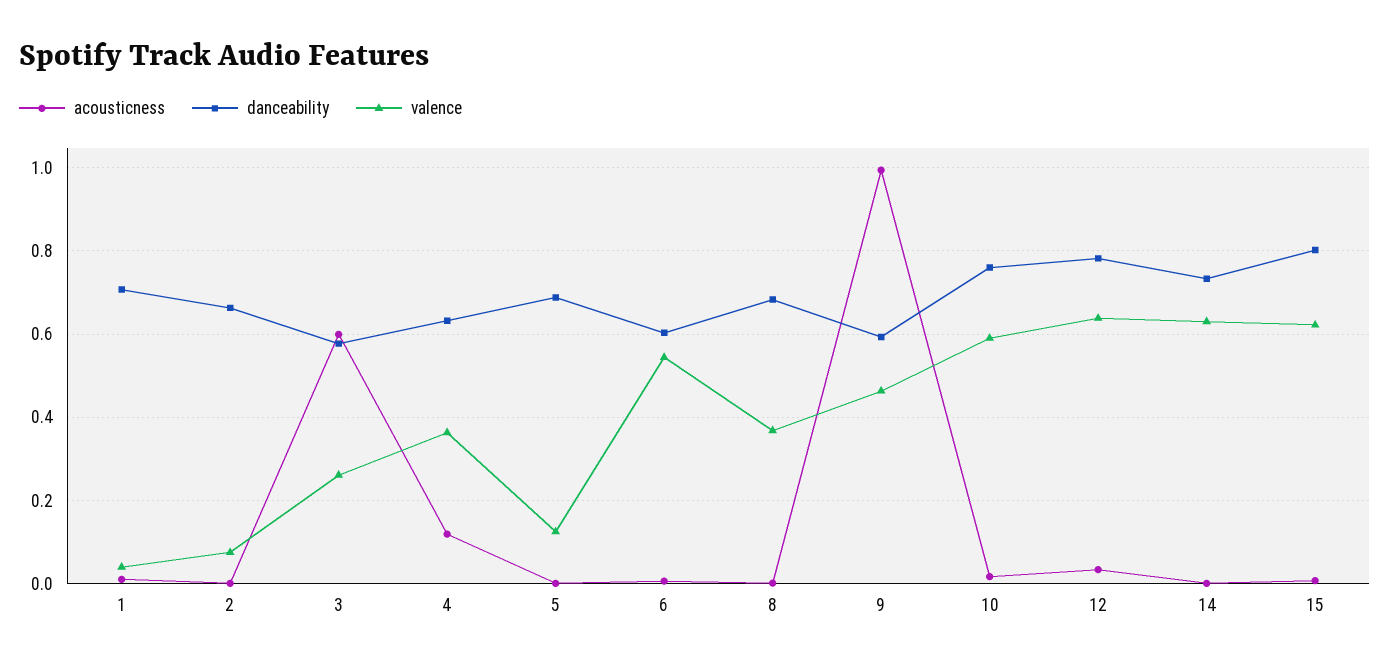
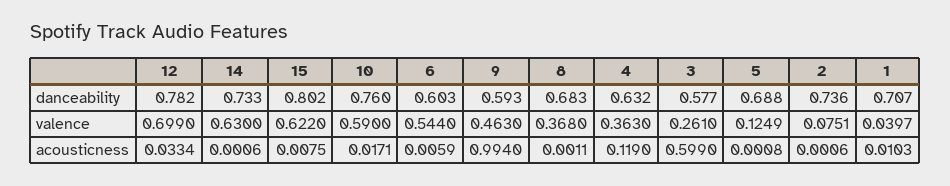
danceability, 2: 0.66 -> 0.736
valence, 12: 0.64 -> 0.699

